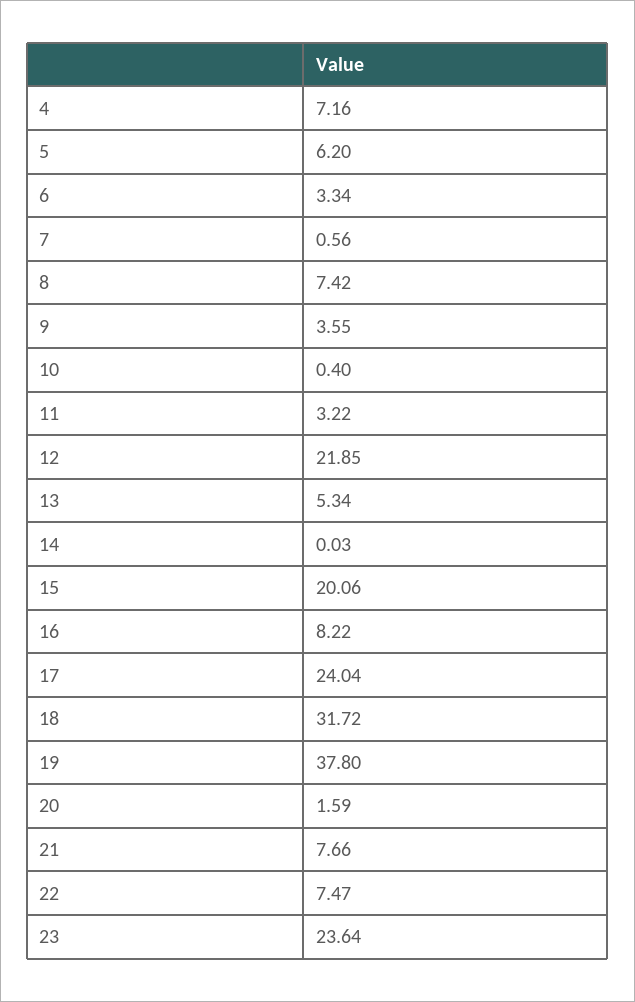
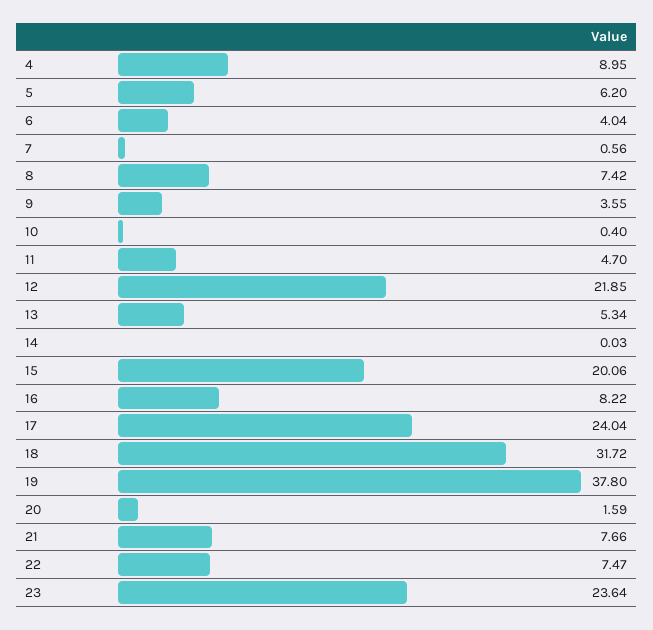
4: 7.16 -> 8.95
6: 3.34 -> 4.04
11: 3.22 -> 4.7

